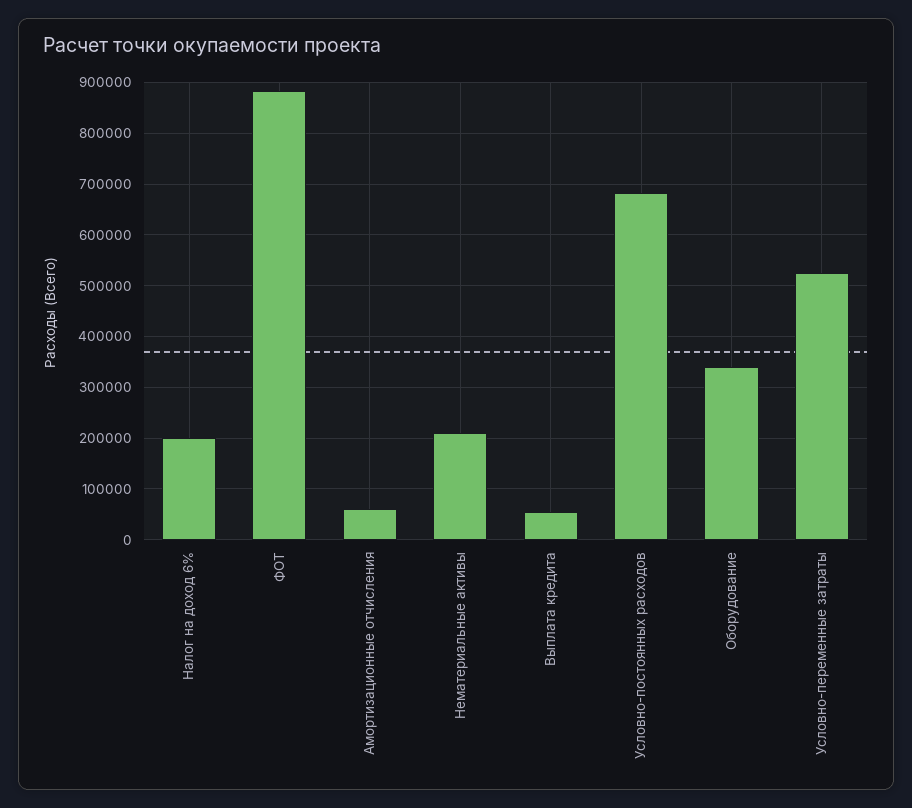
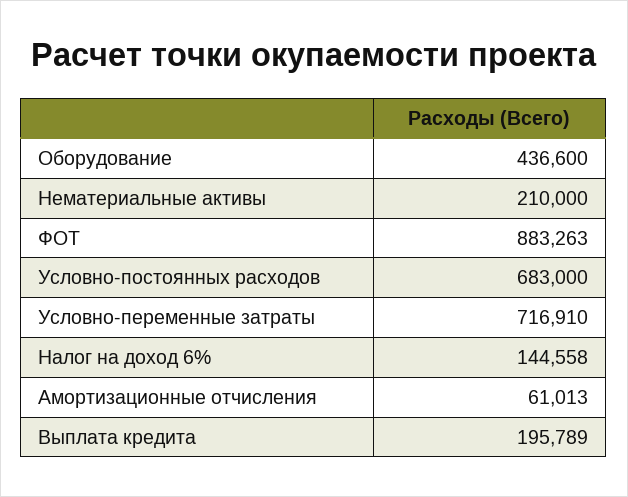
Налог на доход 6%: 200000 -> 144558
Выплата кредита: 60000 -> 195789
Оборудование: 340000 -> 436600
Условно-переменные затраты: 520000 -> 716910

